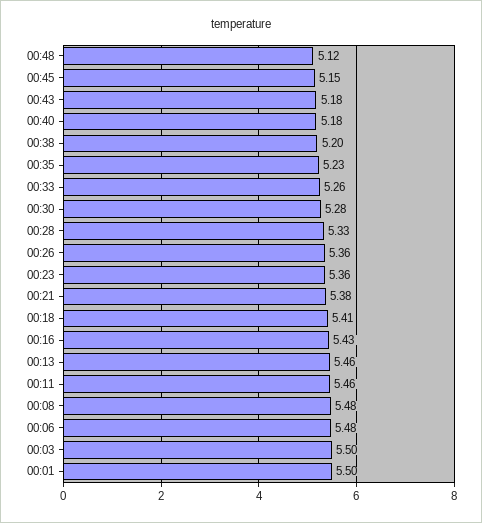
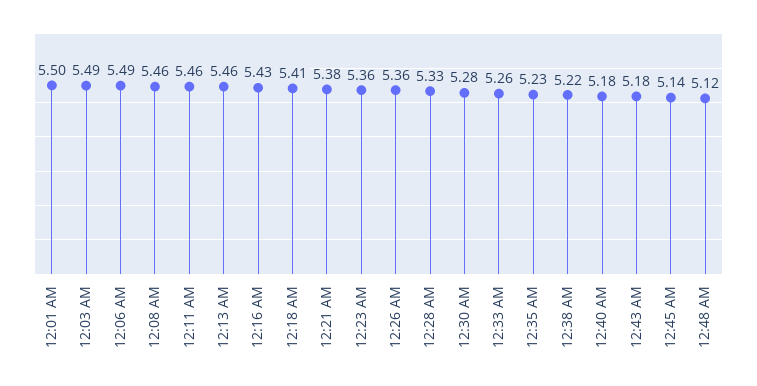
00:45: 5.15 -> 5.14
00:38: 5.2 -> 5.22
00:08: 5.48 -> 5.46
00:06: 5.48 -> 5.49
00:03: 5.5 -> 5.49

